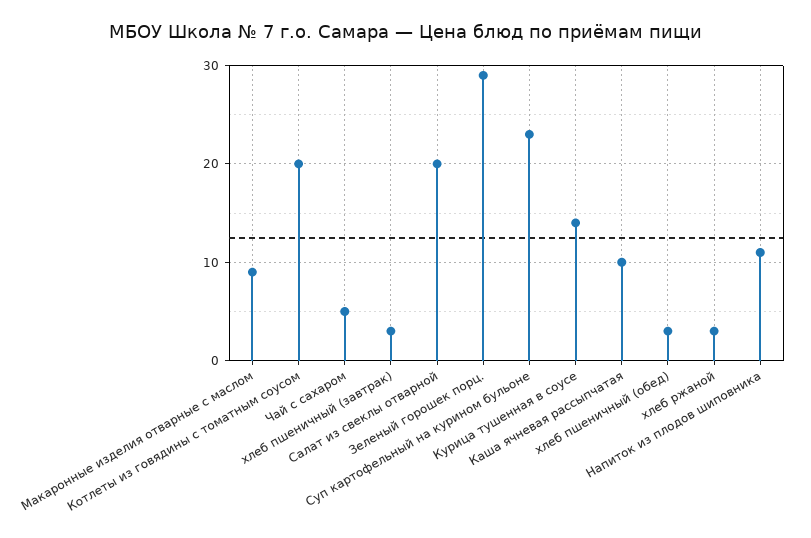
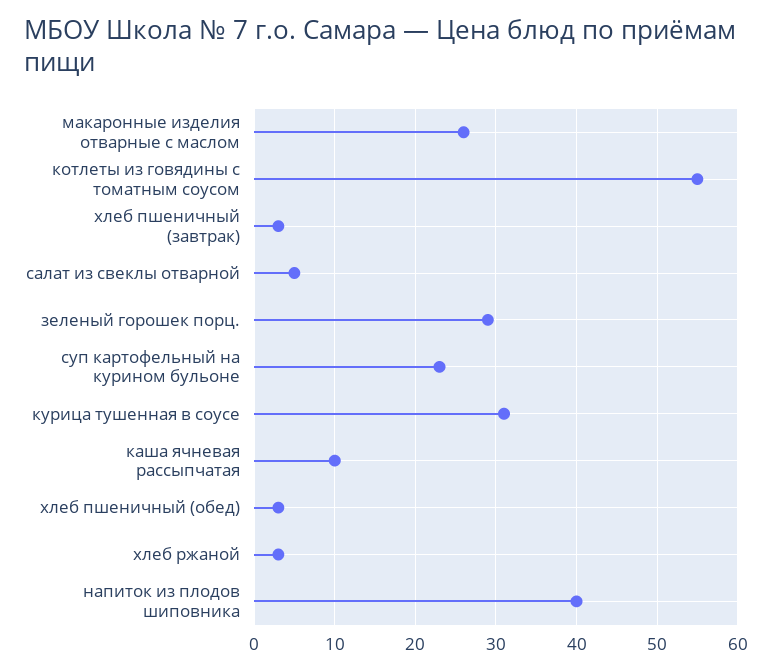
Макаронные изделия отварные с маслом: 9 -> 26
Котлеты из говядины с томатным соусом: 20 -> 55
Чай с сахаром: 5 -> none
Салат из свеклы отварной: 20 -> 5
Курица тушенная в соусе: 14 -> 31
Напиток из плодов шиповника: 11 -> 40

